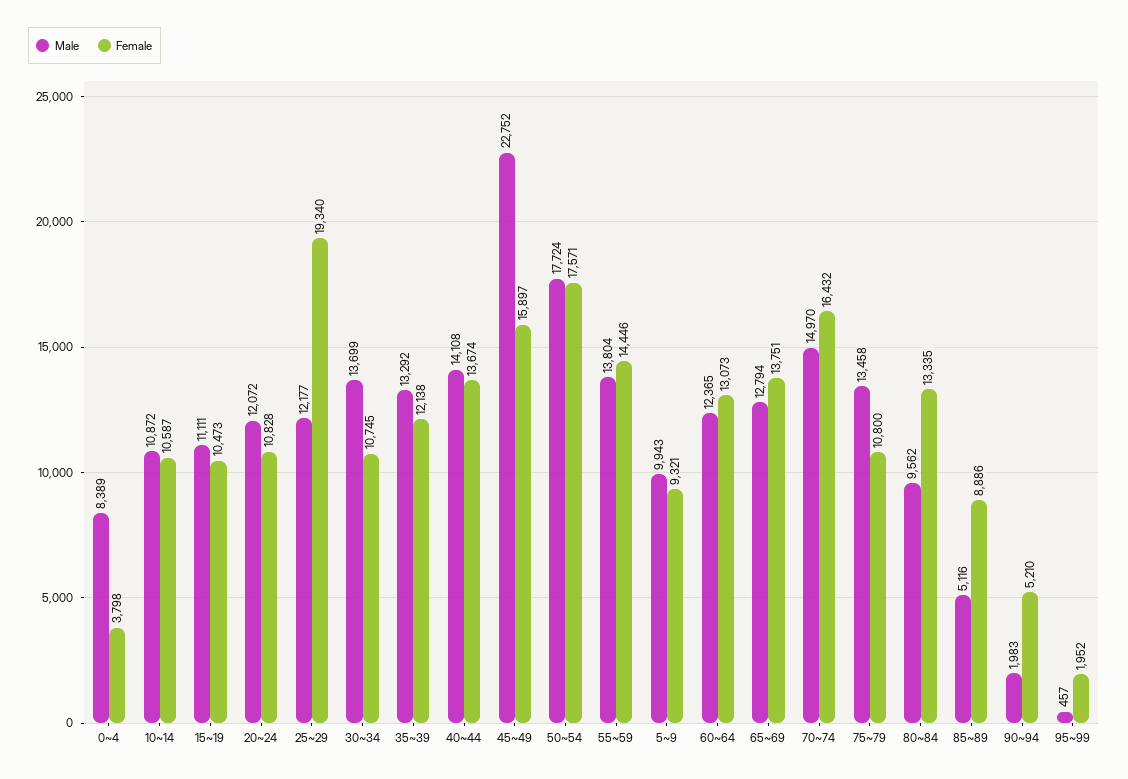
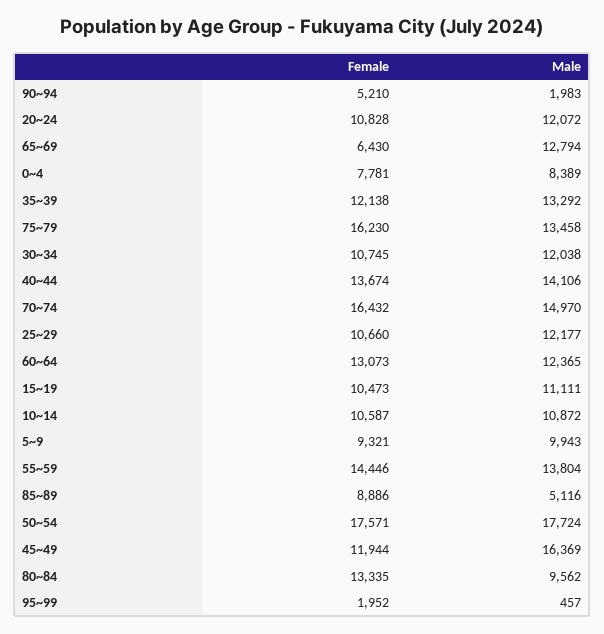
Female, 0~4: 3798 -> 7781
Female, 25~29: 19340 -> 10660
Male, 30~34: 13699 -> 12038
Male, 40~44: 14108 -> 14106
Male, 45~49: 22752 -> 16369
Female, 45~49: 15897 -> 11944
Female, 65~69: 13751 -> 6430
Female, 75~79: 10800 -> 16230

